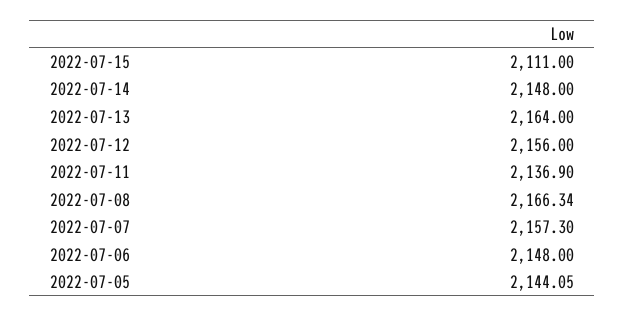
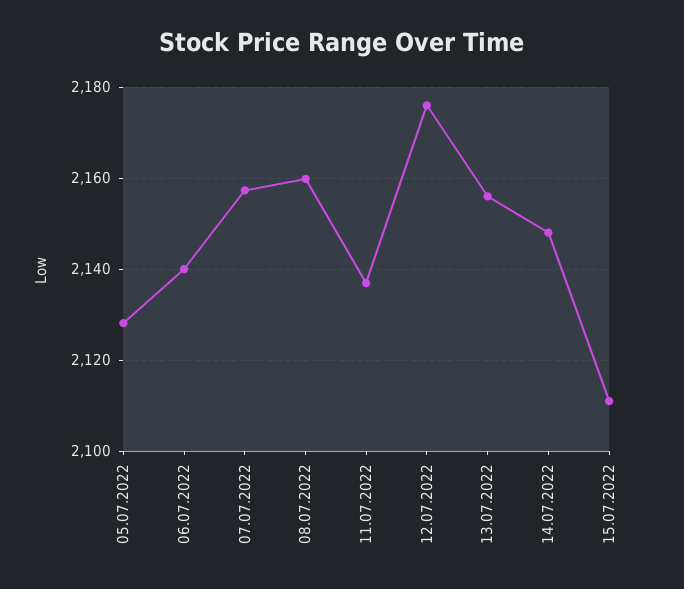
2022-07-13: 2164 -> 2156
2022-07-12: 2156 -> 2176
2022-07-08: 2166.34 -> 2160
2022-07-06: 2148 -> 2140
2022-07-05: 2144.05 -> 2128

